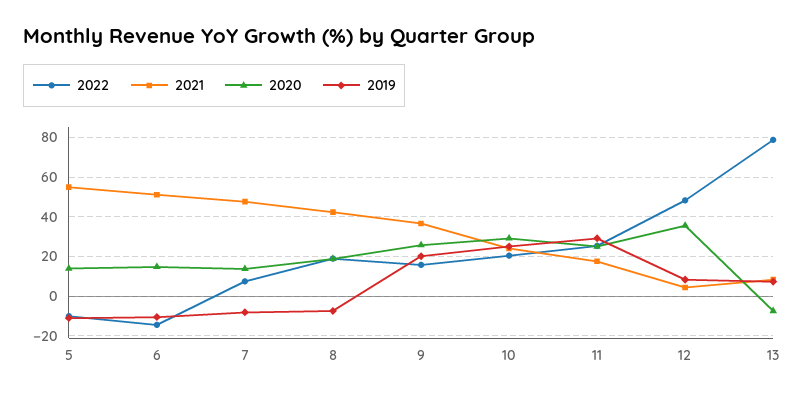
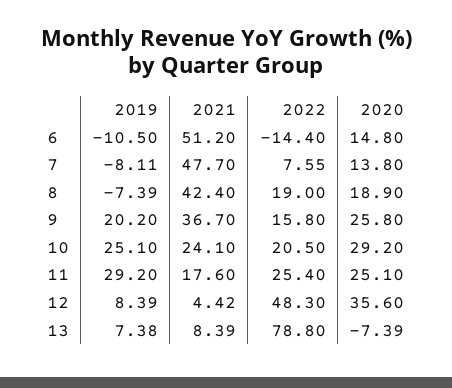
2022, 5: -10 -> none
2021, 5: 55 -> none
2020, 5: 15 -> none
2019, 5: -10 -> none

